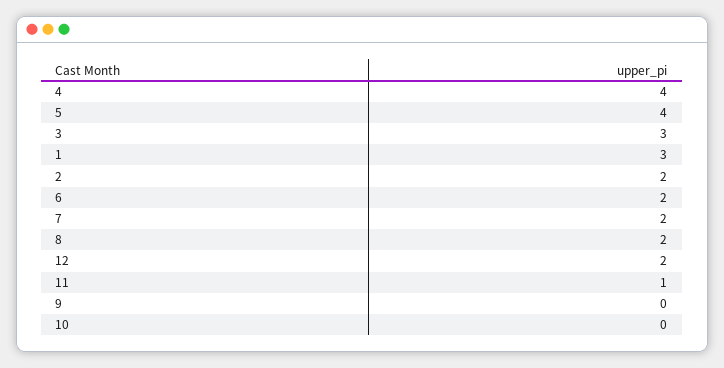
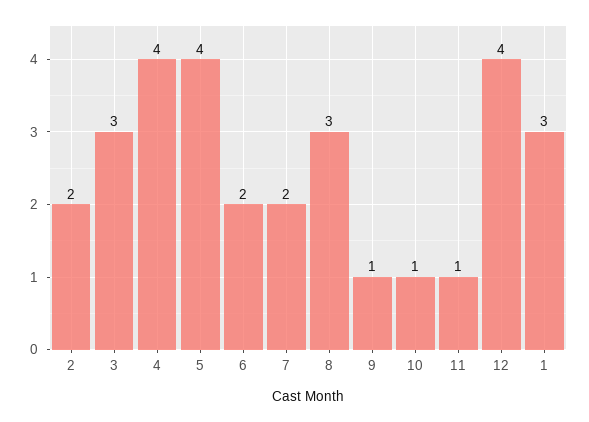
8: 2 -> 3
12: 2 -> 4
9: 0 -> 1
10: 0 -> 1

